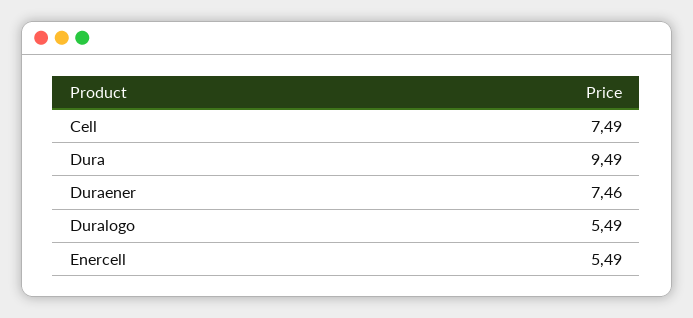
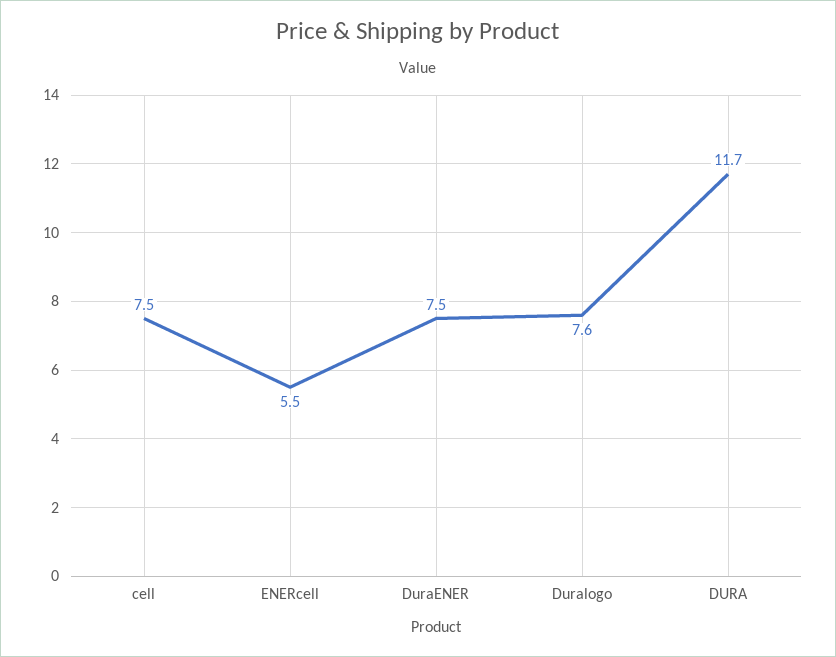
Dura: 9.49 -> 11.7
Duralogo: 5.49 -> 7.6

